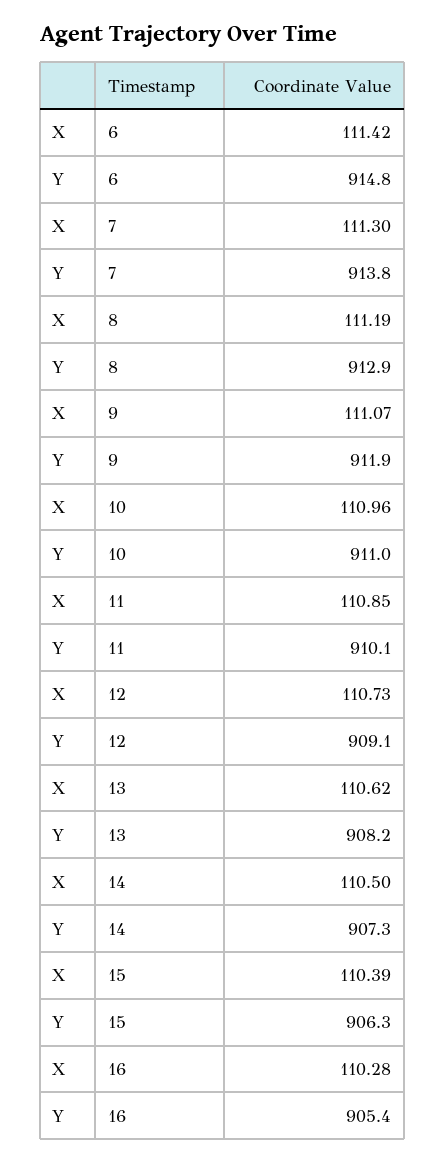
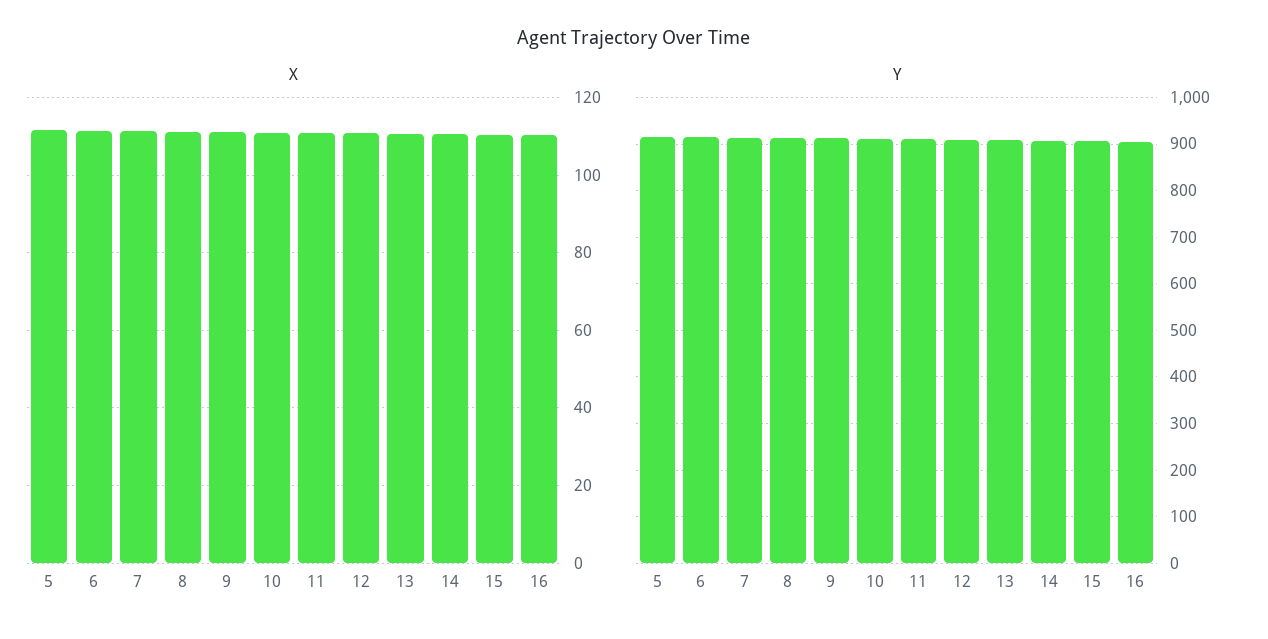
X, 5: none -> 112
Y, 5: none -> 920

